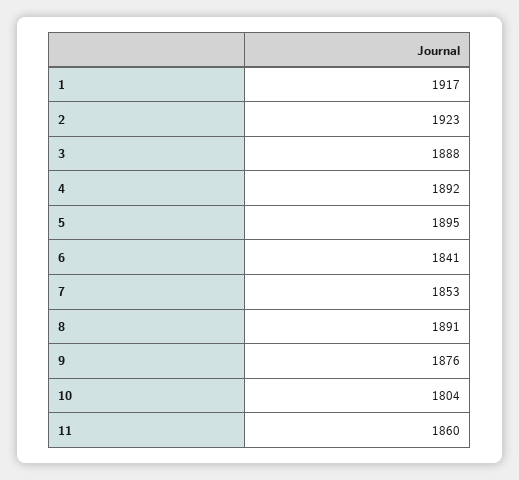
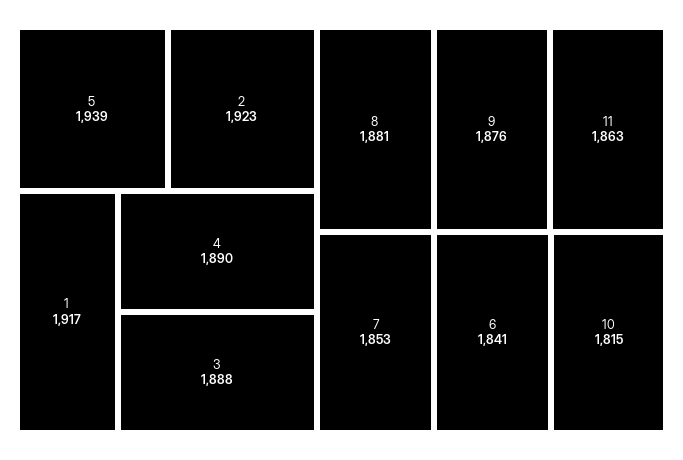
4: 1892 -> 1890
5: 1895 -> 1939
8: 1891 -> 1881
10: 1804 -> 1815
11: 1860 -> 1863

